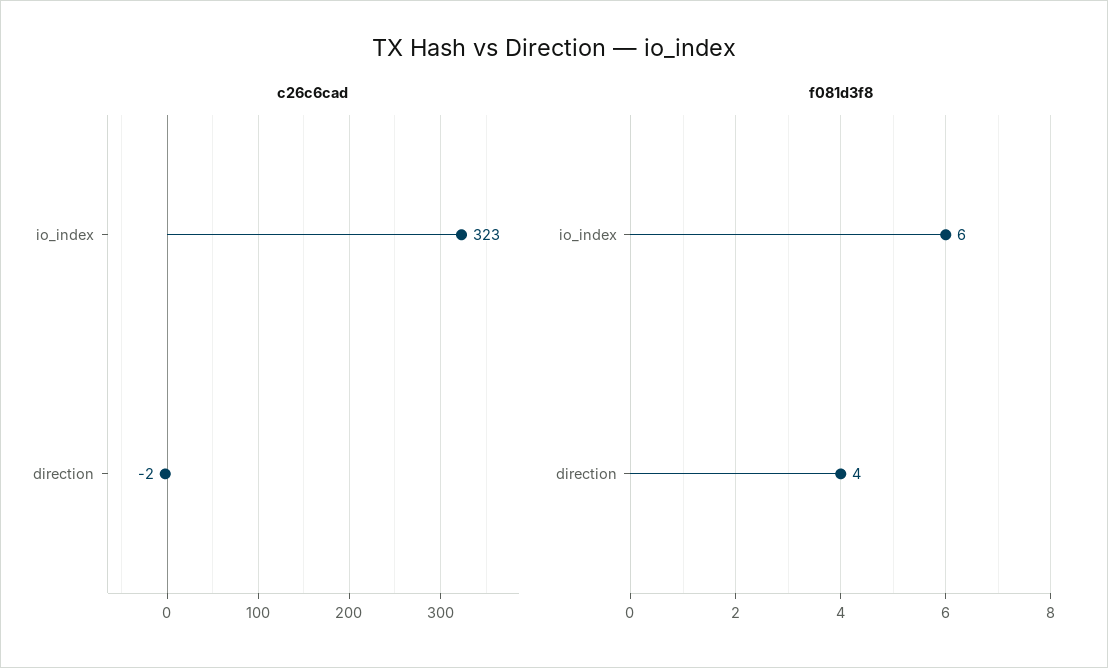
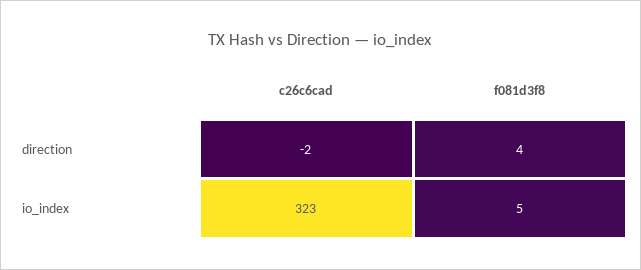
f081d3f8, io_index: 6 -> 5

